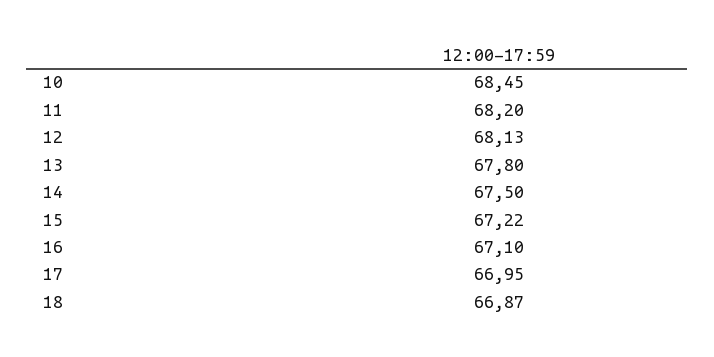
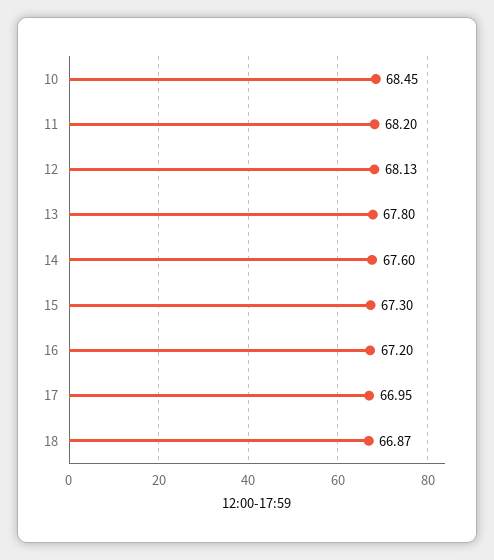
14: 67.5 -> 67.6
15: 67.22 -> 67.3
16: 67.1 -> 67.2

